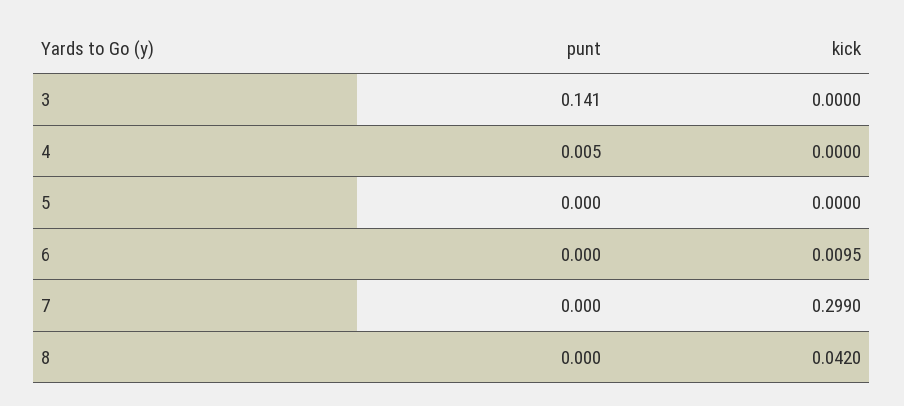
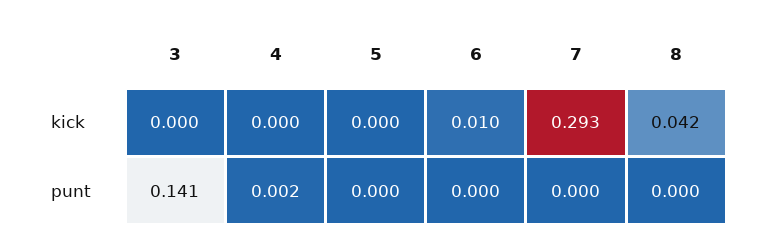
punt, 4: 0.005 -> 0.002
kick, 7: 0.299 -> 0.293

